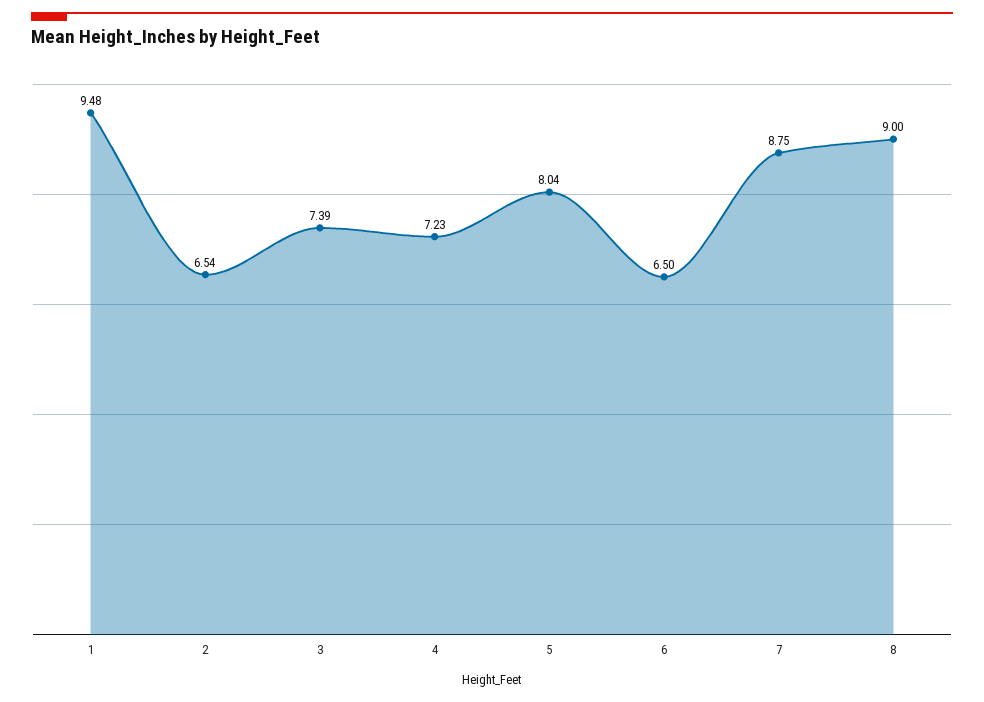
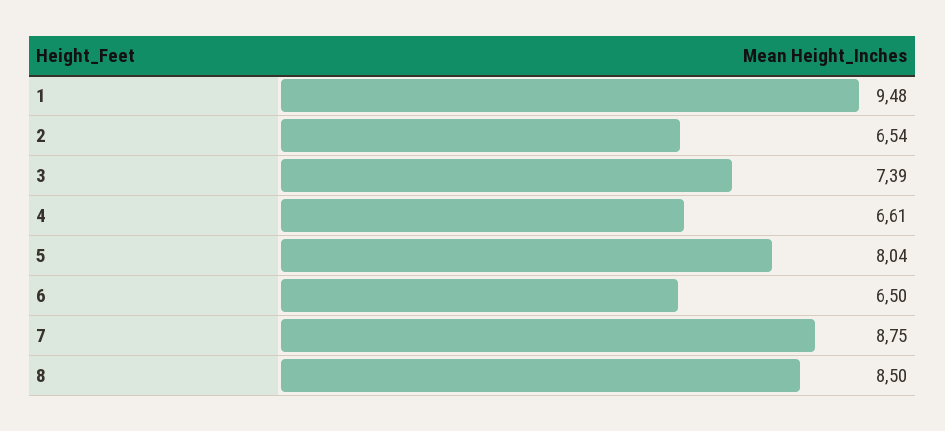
4: 7.23 -> 6.61
8: 9 -> 8.5

